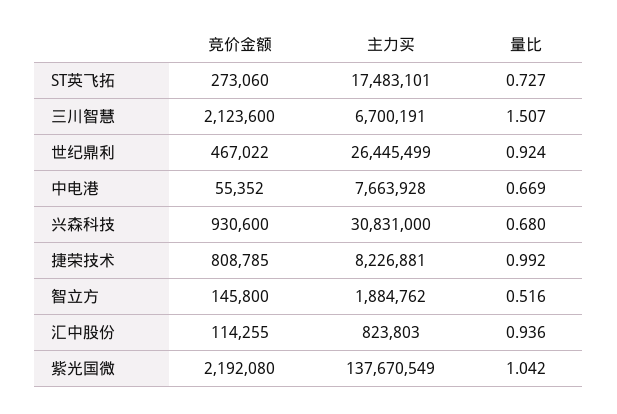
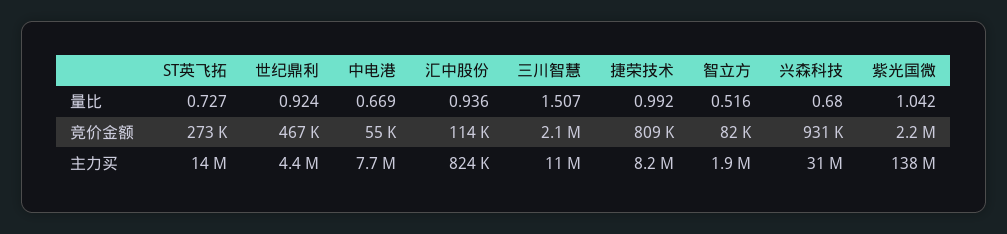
主力买, ST英飞拓: 17483101 -> 14000000
主力买, 三川智慧: 6700191 -> 11000000
主力买, 世纪鼎利: 26445499 -> 4400000
竞价金额, 智立方: 145800 -> 82000

